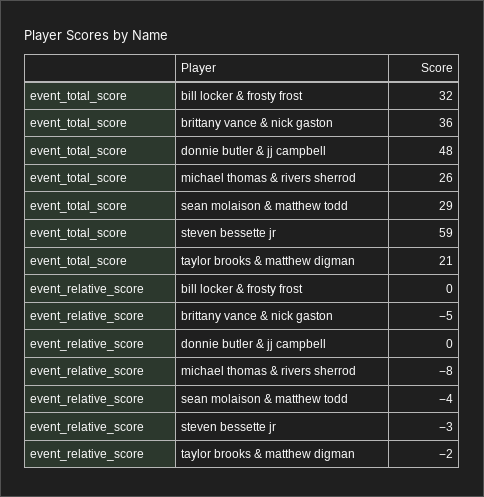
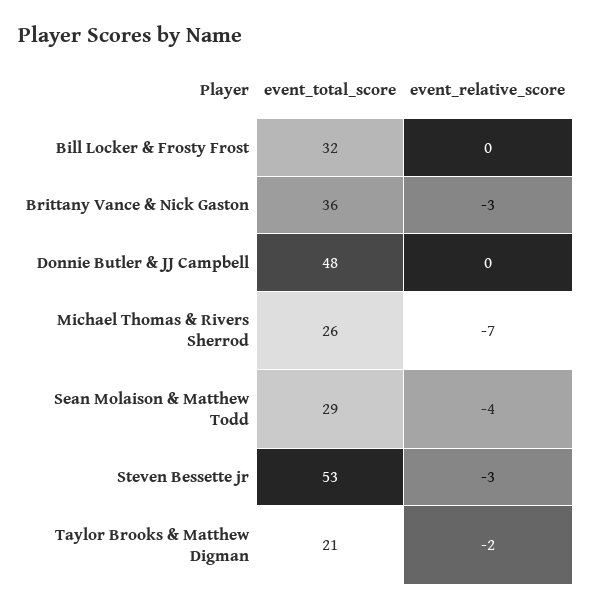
event_total_score, steven bessette jr: 59 -> 53
event_relative_score, brittany vance & nick gaston: -5 -> -3
event_relative_score, michael thomas & rivers sherrod: -8 -> -7

